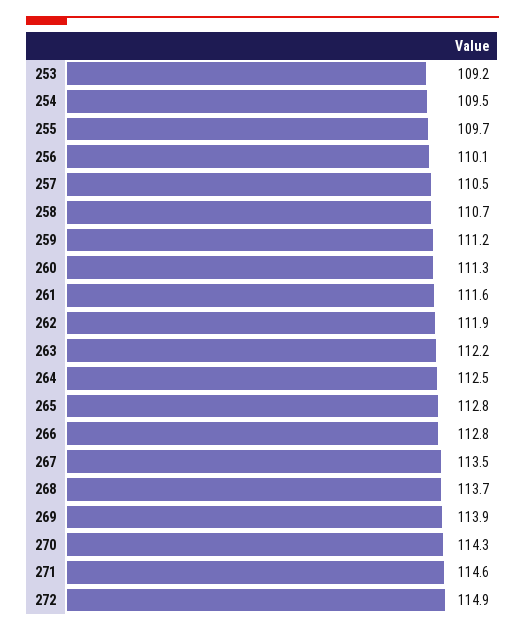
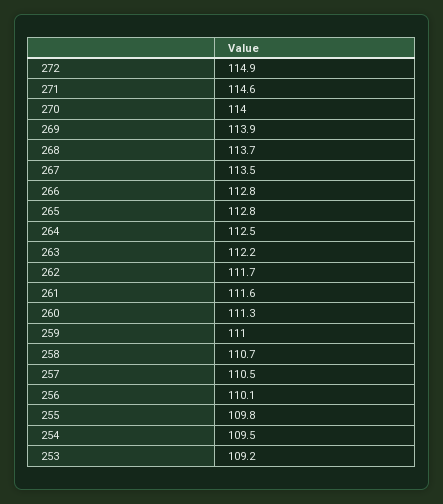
255: 109.7 -> 109.8
259: 111.2 -> 111
262: 111.9 -> 111.7
270: 114.3 -> 114

